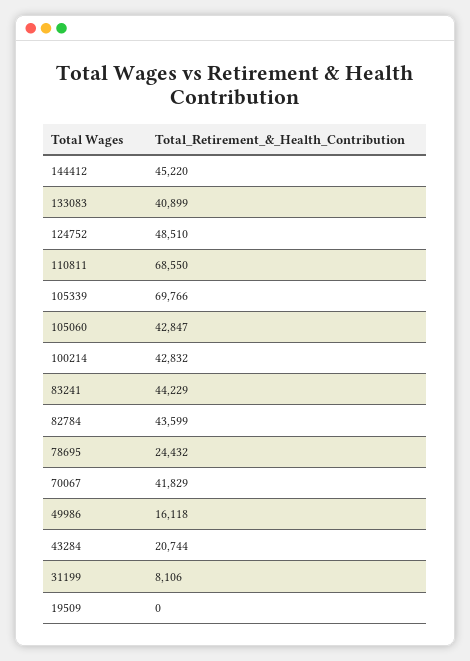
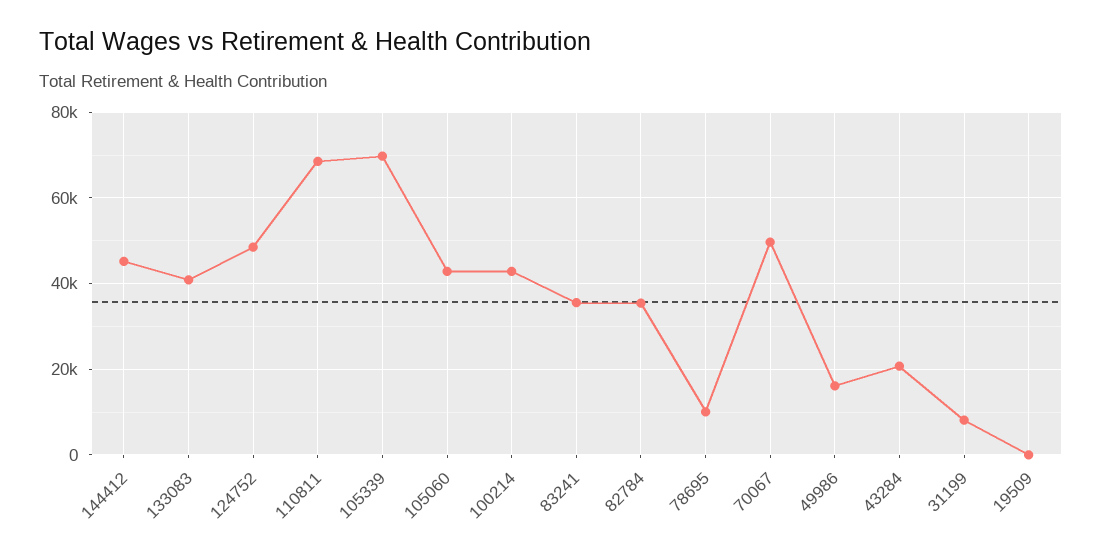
83241: 44229 -> 36000
82784: 43599 -> 36000
78695: 24432 -> 10000
70067: 41829 -> 50000

